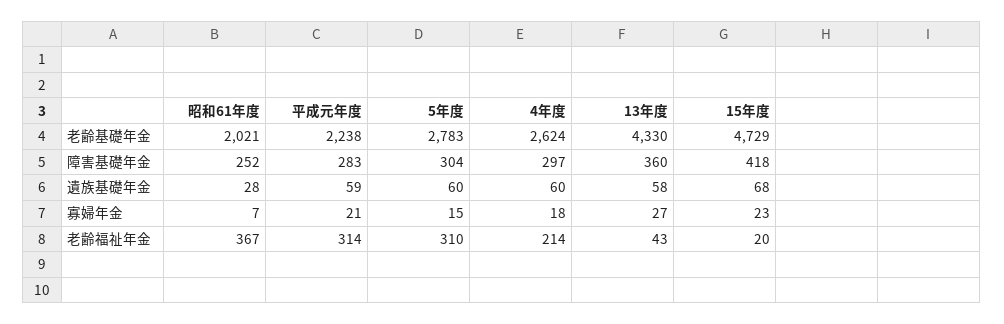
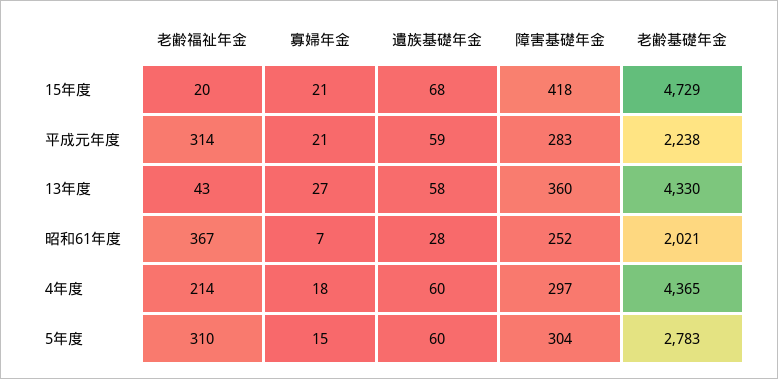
4年度, 老齢基礎年金: 2624 -> 4365
15年度, 寡婦年金: 23 -> 21

